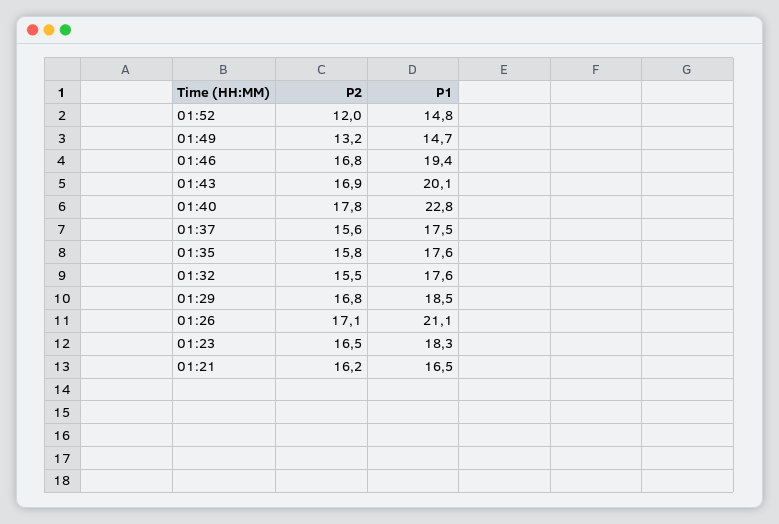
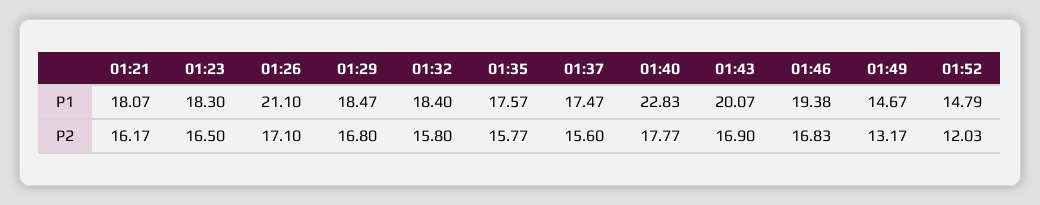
P2, 01:32: 15.5 -> 15.8
P1, 01:32: 17.6 -> 18.4
P1, 01:21: 16.5 -> 18.07

